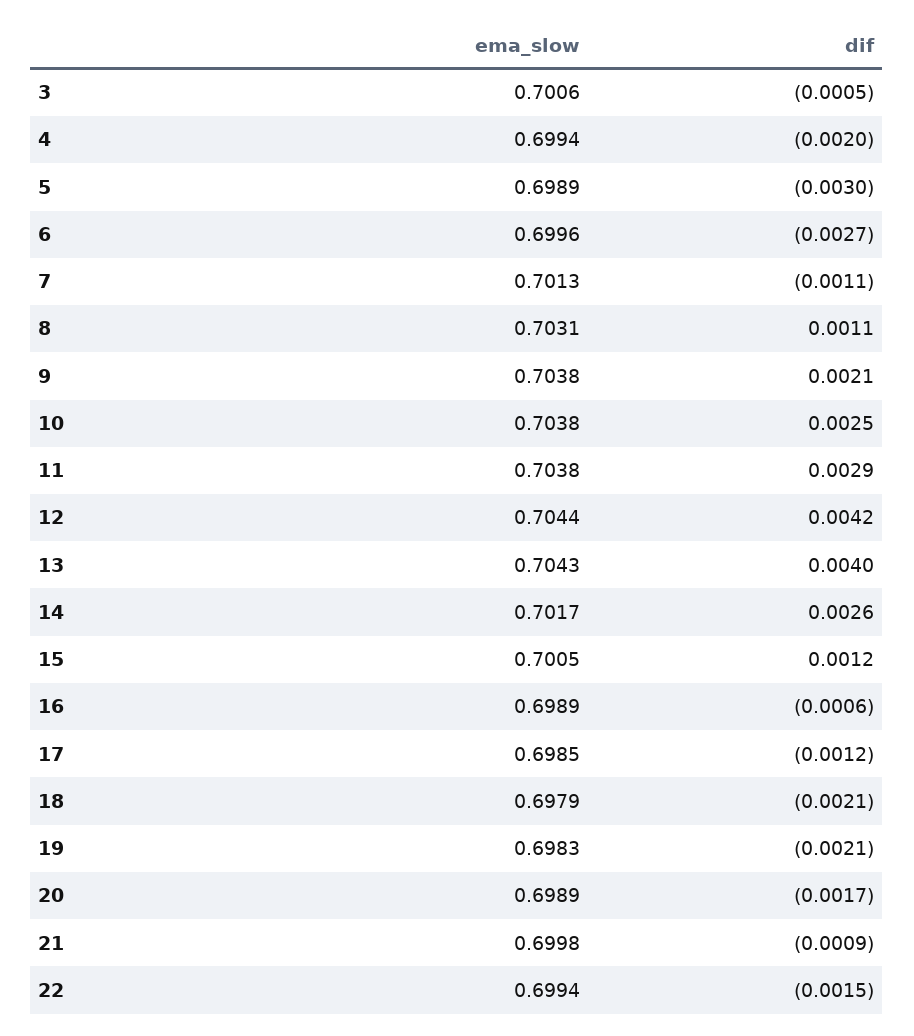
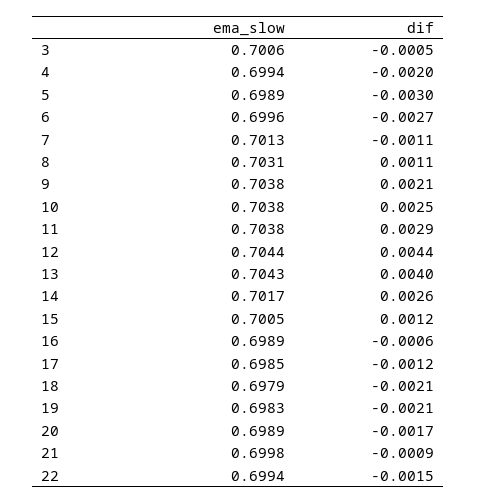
dif, 12: 0.0042 -> 0.0044

